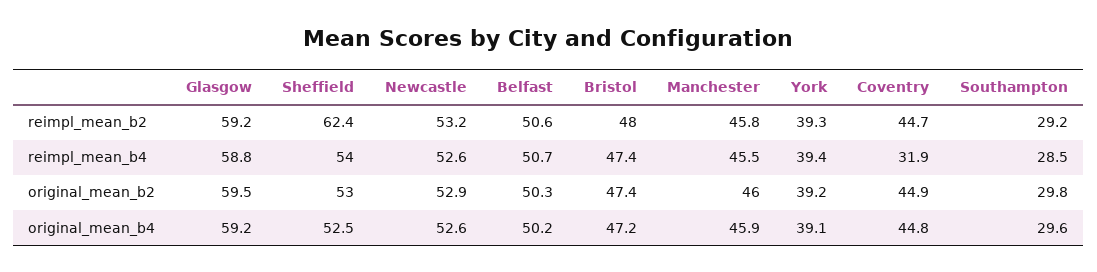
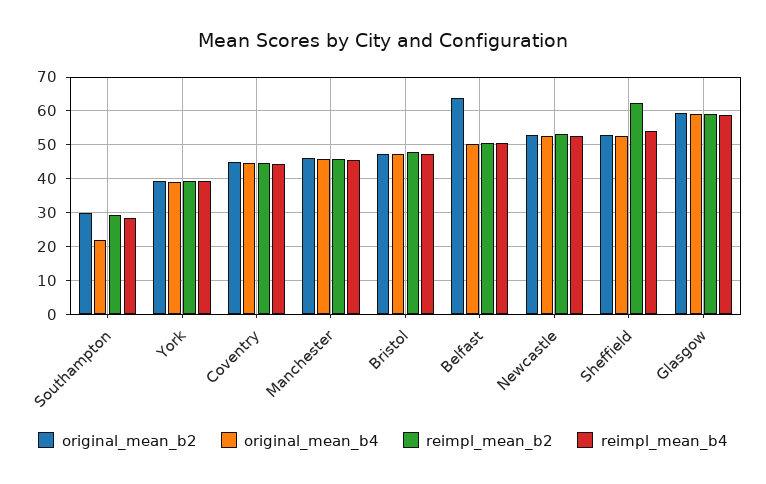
reimpl_mean_b4, Coventry: 31.9 -> 44
original_mean_b2, Belfast: 50.3 -> 64
original_mean_b4, Southampton: 29.6 -> 22

